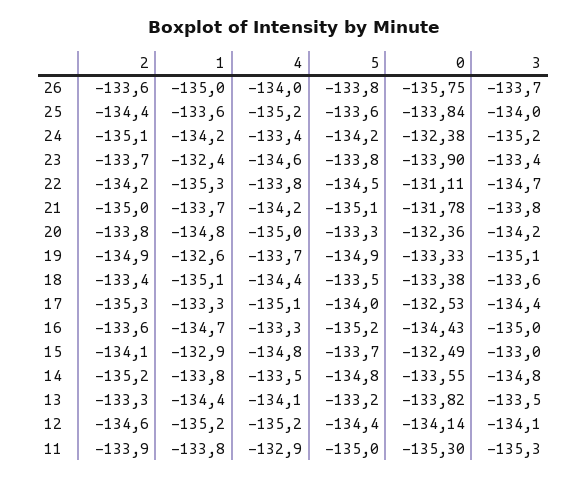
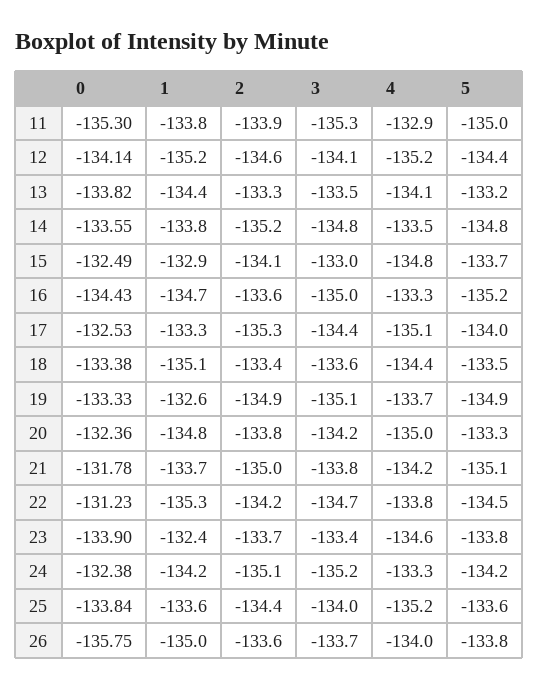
4, 24: -133.4 -> -133.3
0, 22: -131.11 -> -131.23

